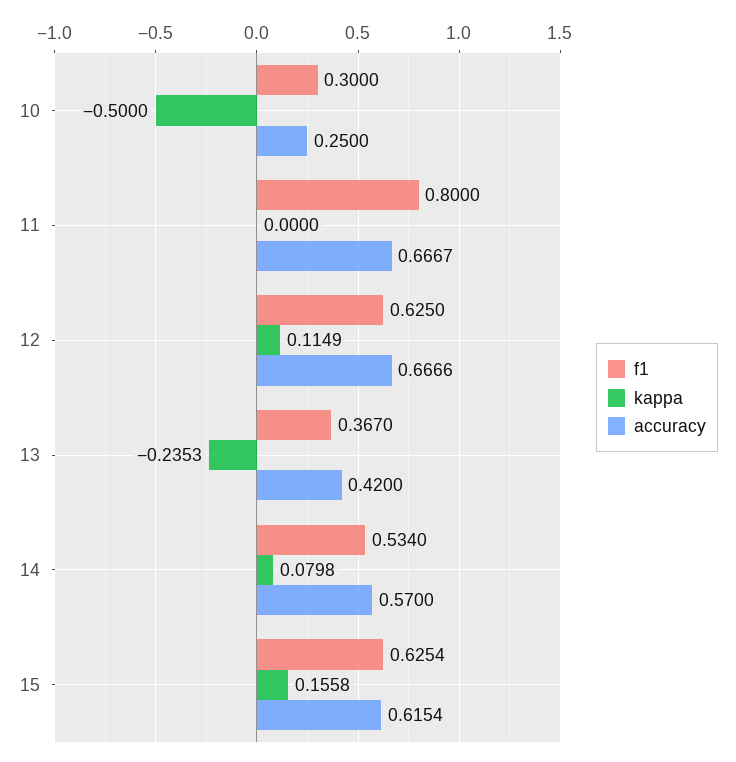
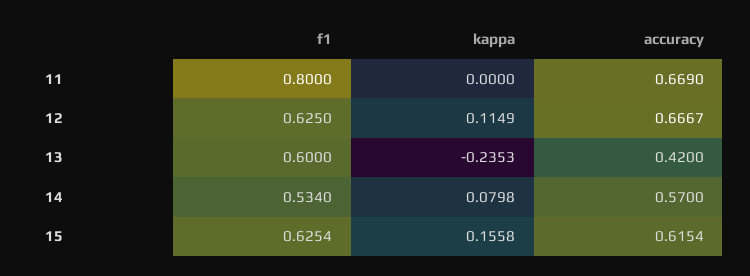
f1, 10: 0.3 -> none
kappa, 10: -0.5 -> none
accuracy, 10: 0.25 -> none
accuracy, 11: 0.6667 -> 0.669
accuracy, 12: 0.6666 -> 0.6667
f1, 13: 0.367 -> 0.6

